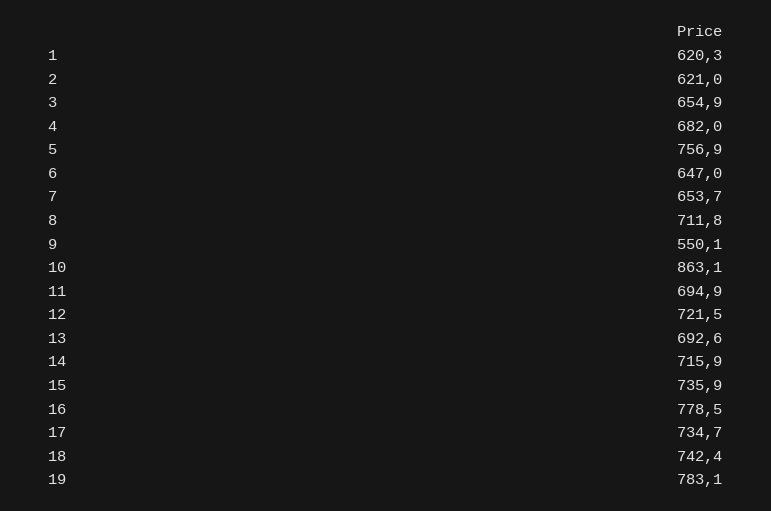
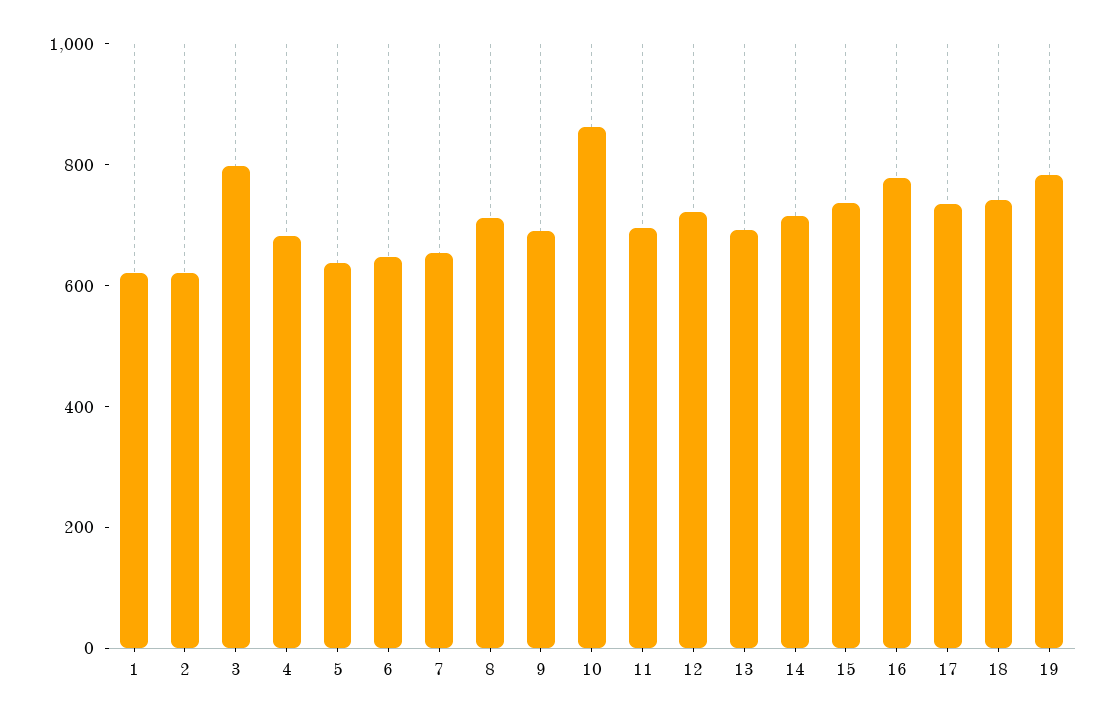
3: 654.9 -> 800
5: 756.9 -> 650
9: 550.1 -> 700

